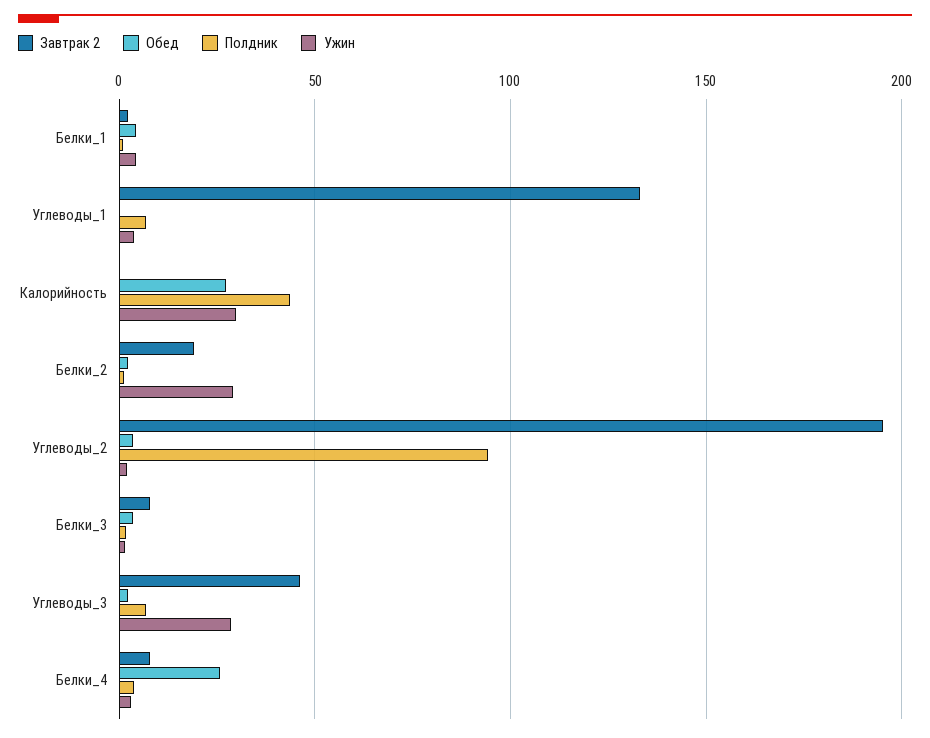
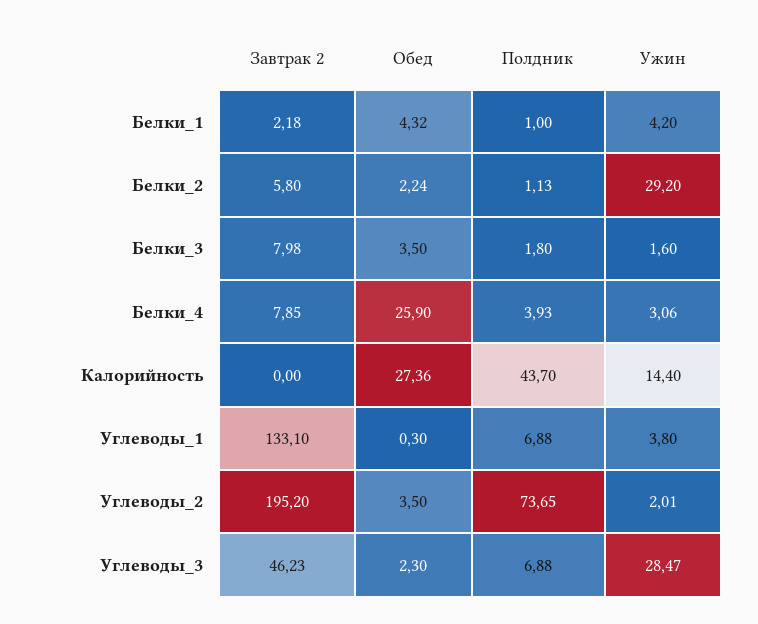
Ужин, Калорийность: 30 -> 14.4
Завтрак 2, Белки_2: 20 -> 5.8
Полдник, Углеводы_2: 95 -> 73.65

